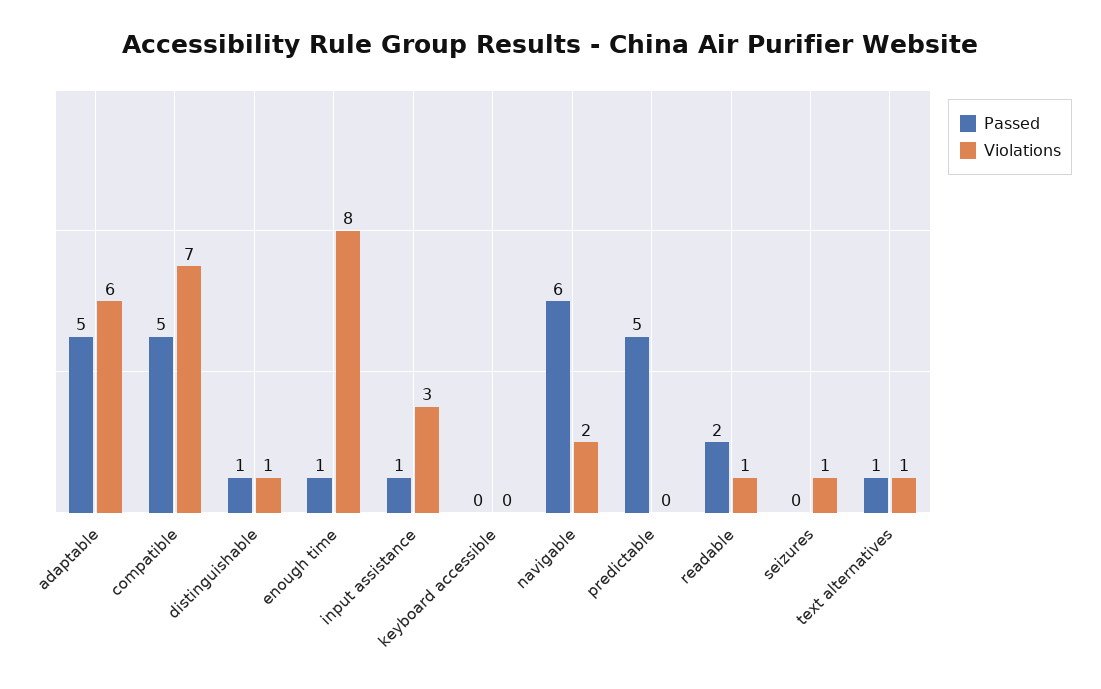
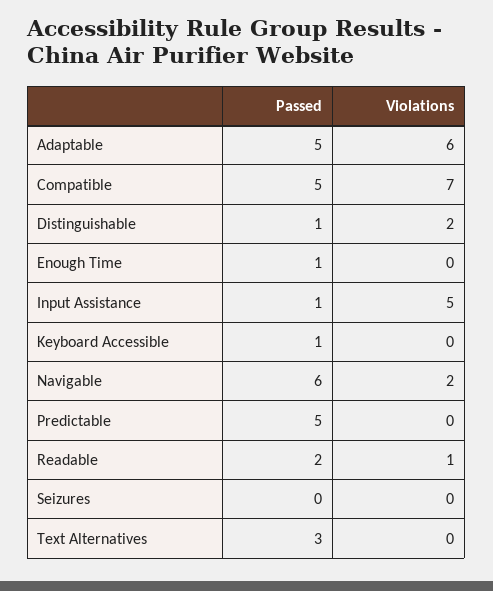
Violations, distinguishable: 1 -> 2
Violations, enough time: 8 -> 0
Violations, input assistance: 3 -> 5
Passed, keyboard accessible: 0 -> 1
Violations, seizures: 1 -> 0
Passed, text alternatives: 1 -> 3
Violations, text alternatives: 1 -> 0

